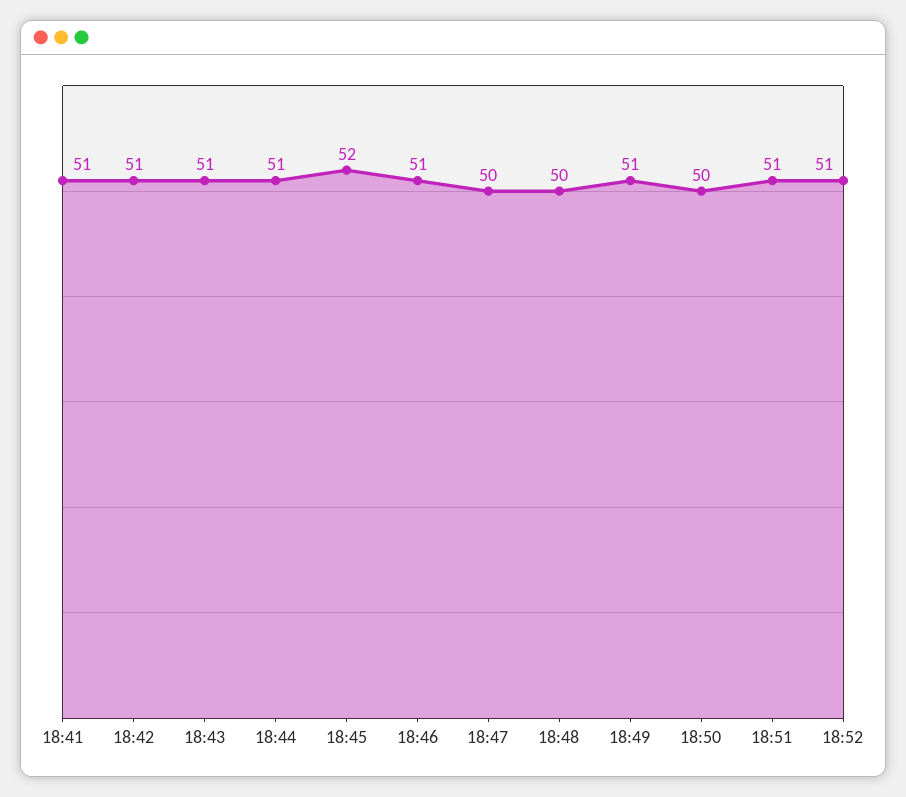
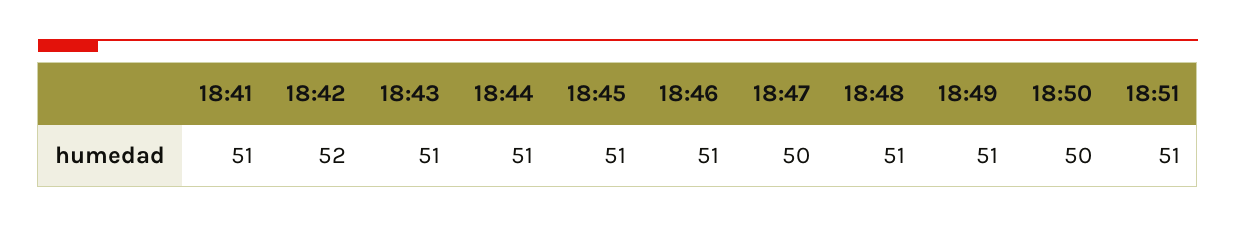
18:42: 51 -> 52
18:45: 52 -> 51
18:48: 50 -> 51
18:52: 51 -> none

